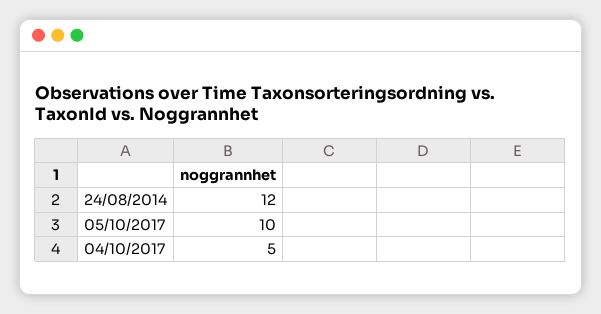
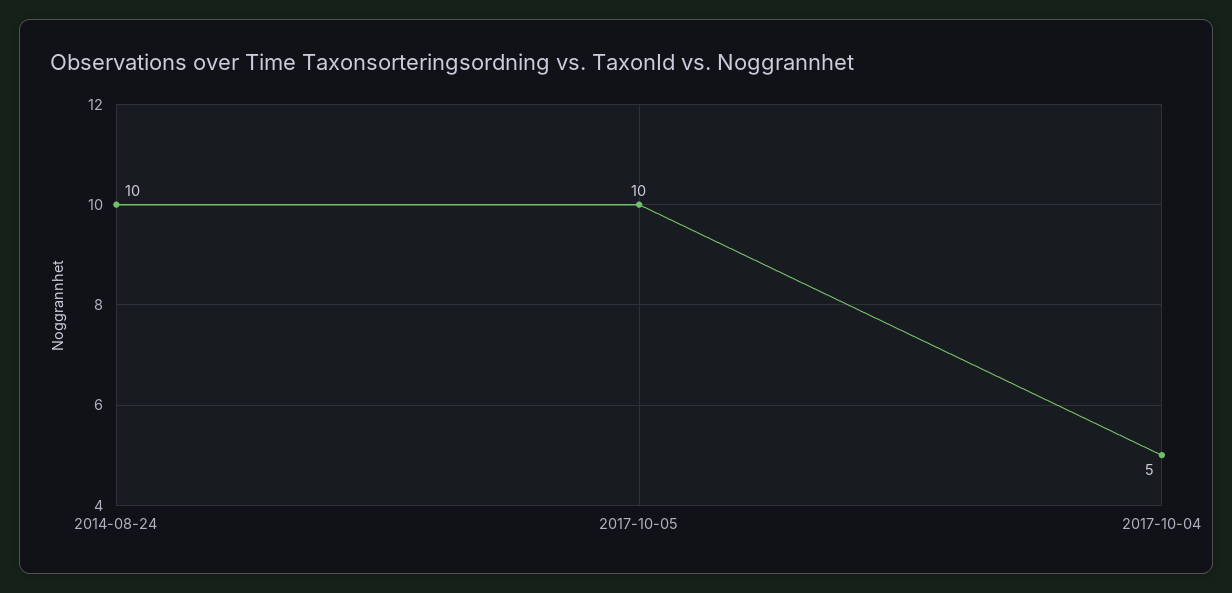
24/08/2014: 12 -> 10

